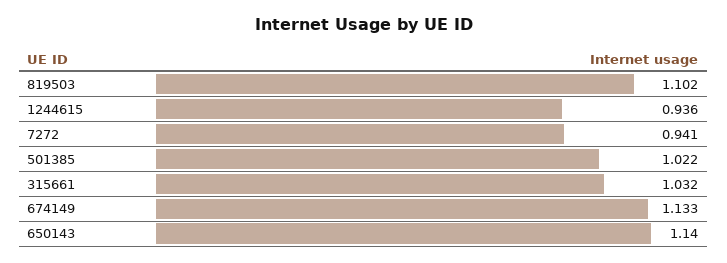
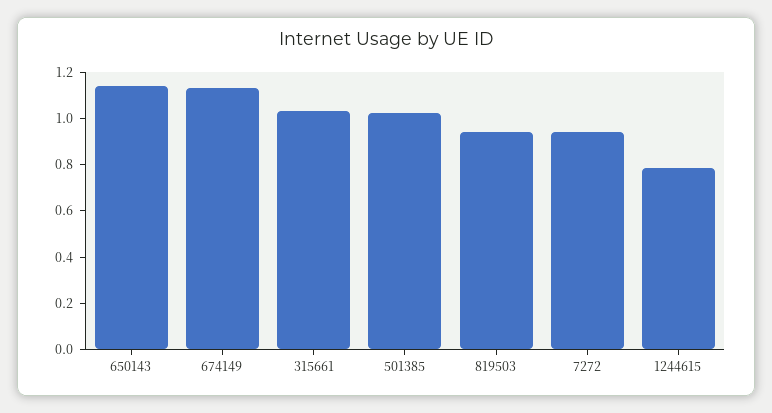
819503: 1.102 -> 0.95
1244615: 0.936 -> 0.8

